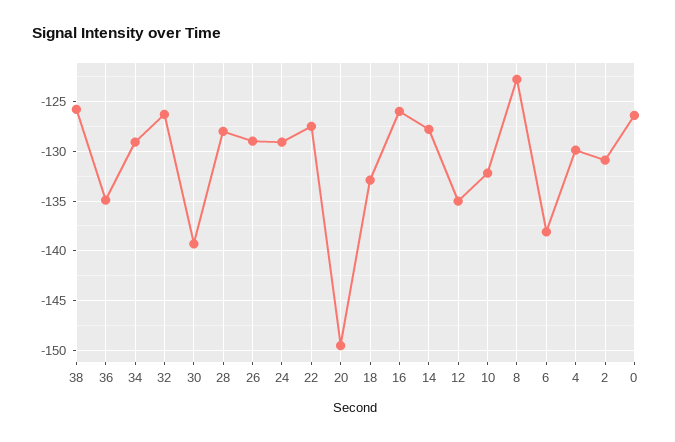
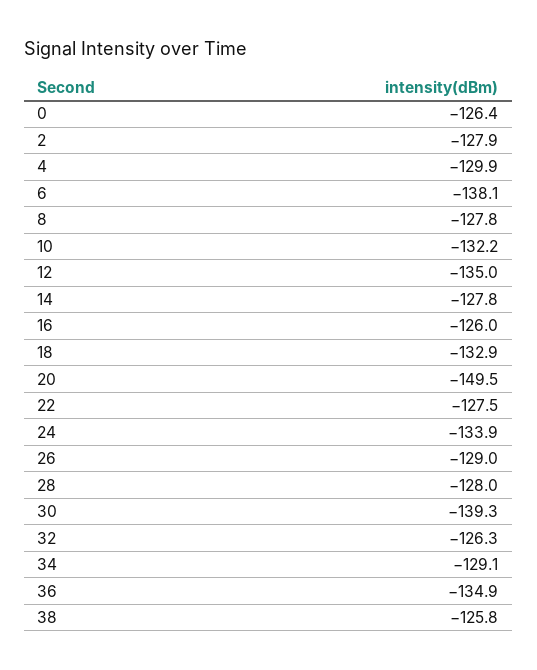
24: -129 -> -133.9
8: -123 -> -127.8
2: -131 -> -127.9

